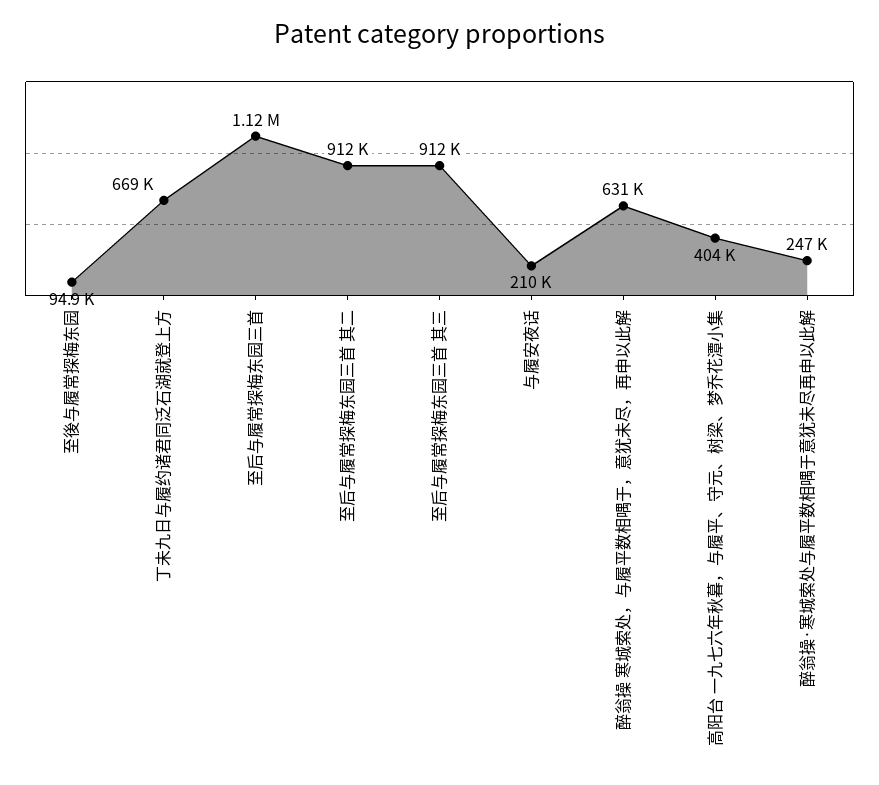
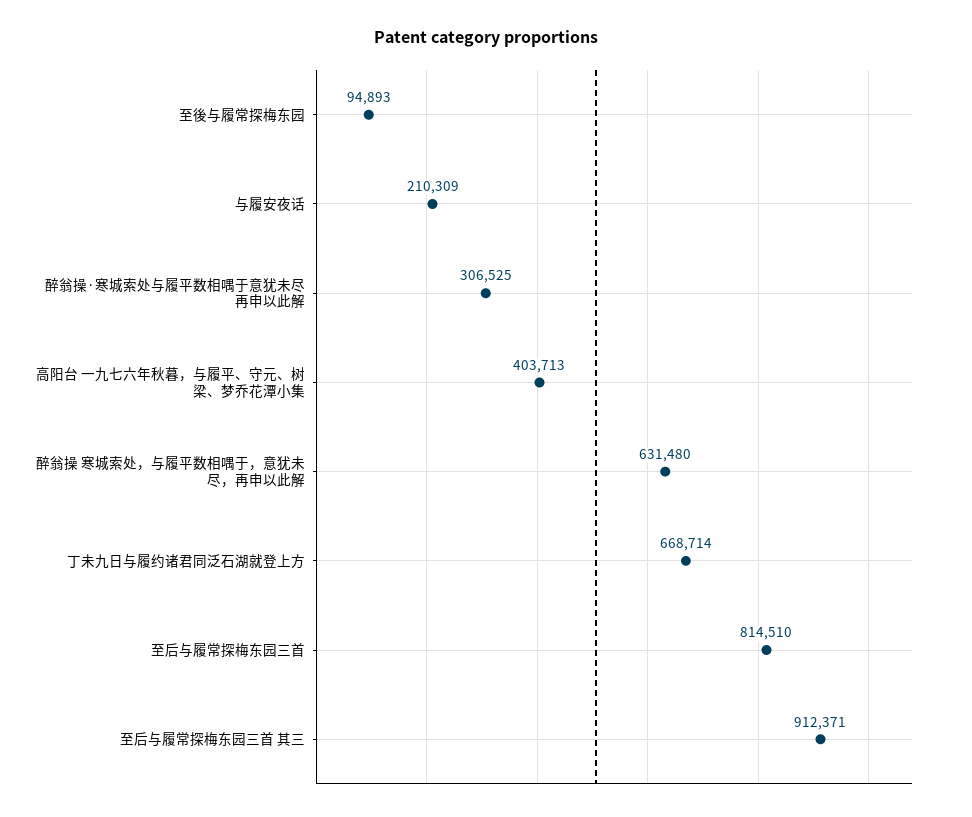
至后与履常探梅东园三首: 1120000 -> 814510
至后与履常探梅东园三首 其二: 912000 -> none
醉翁操·寒城索处与履平数相喁于意犹未尽再申以此解: 247000 -> 306525

